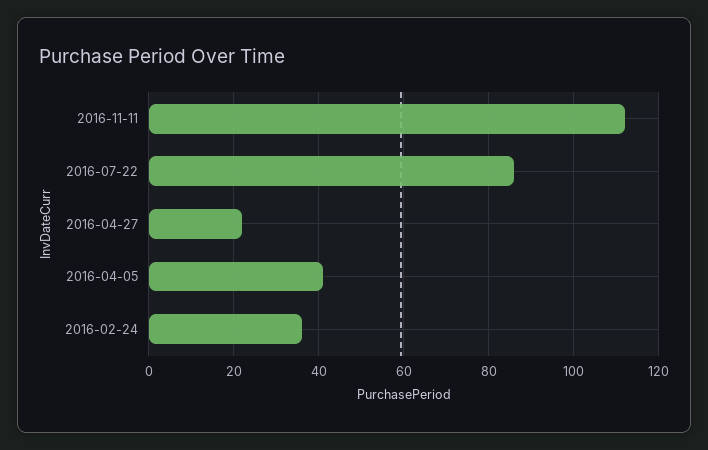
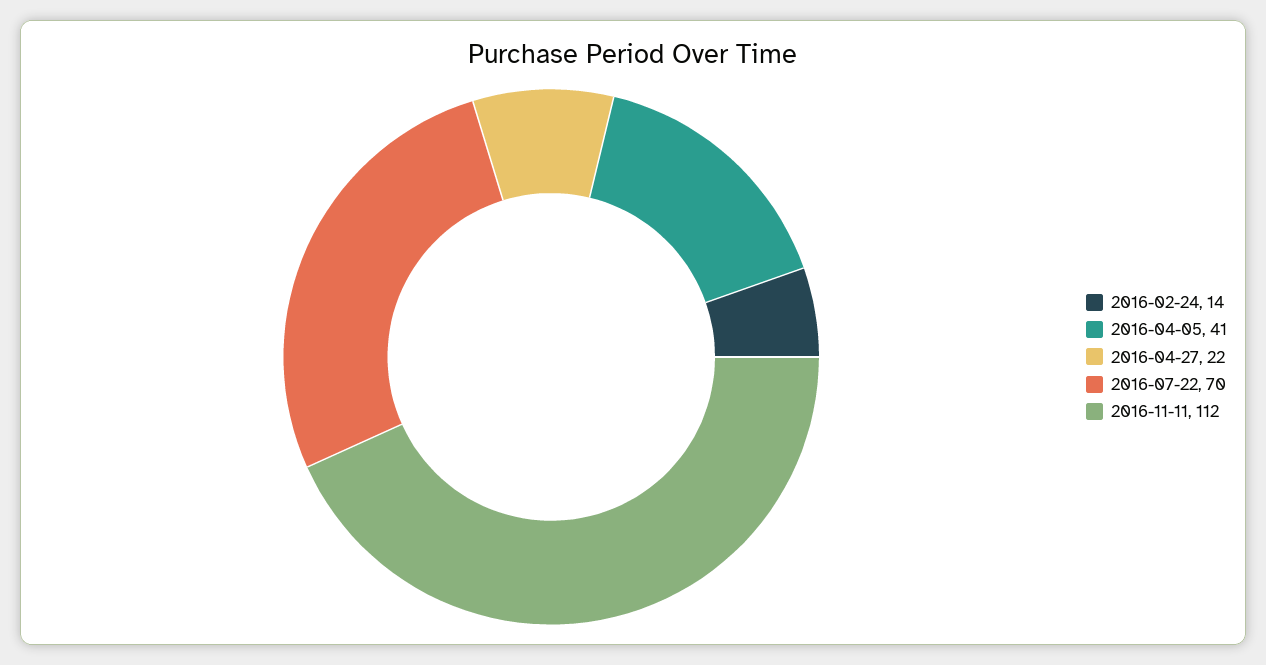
2016-07-22: 85 -> 70
2016-02-24: 35 -> 14

